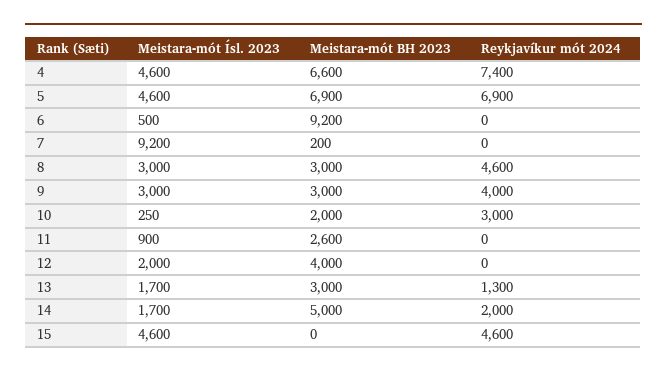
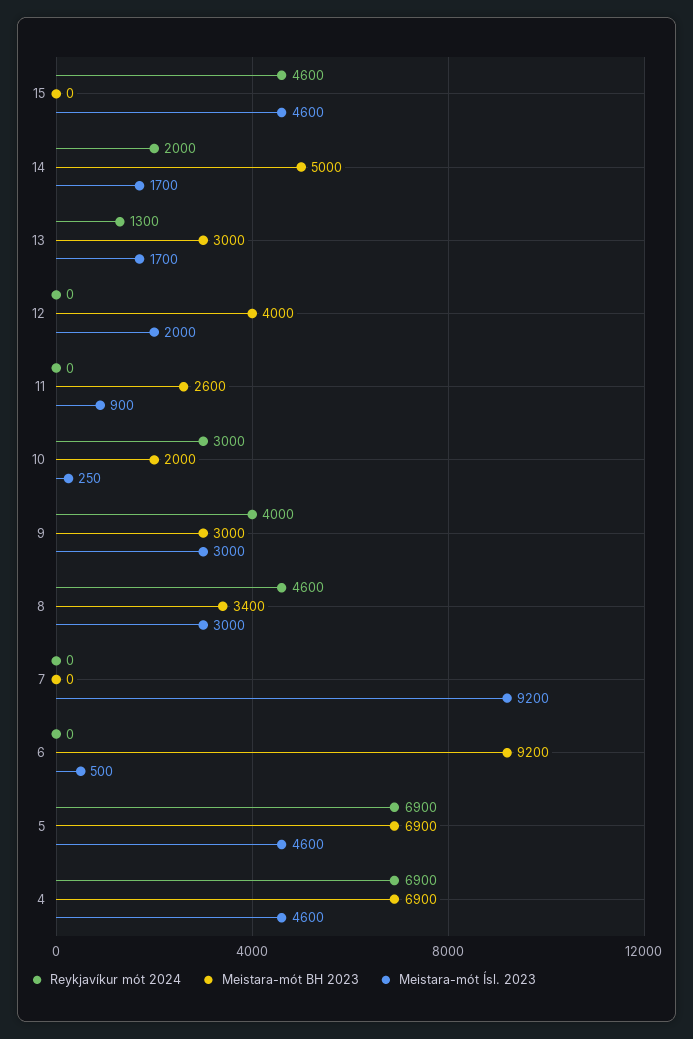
Meistara-mót BH 2023, 4: 6600 -> 6900
Reykjavíkur mót 2024, 4: 7400 -> 6900
Meistara-mót BH 2023, 7: 200 -> 0
Meistara-mót BH 2023, 8: 3000 -> 3400

